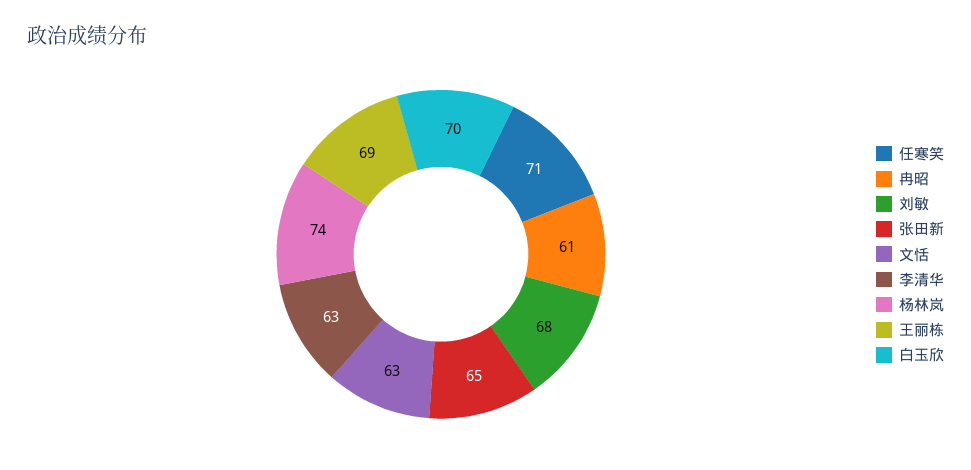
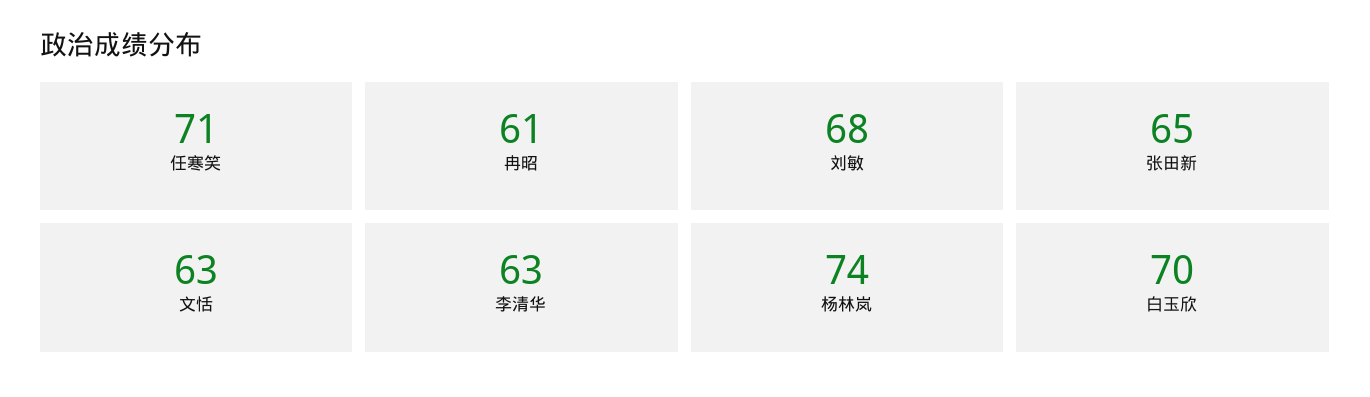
王丽栋: 69 -> none

